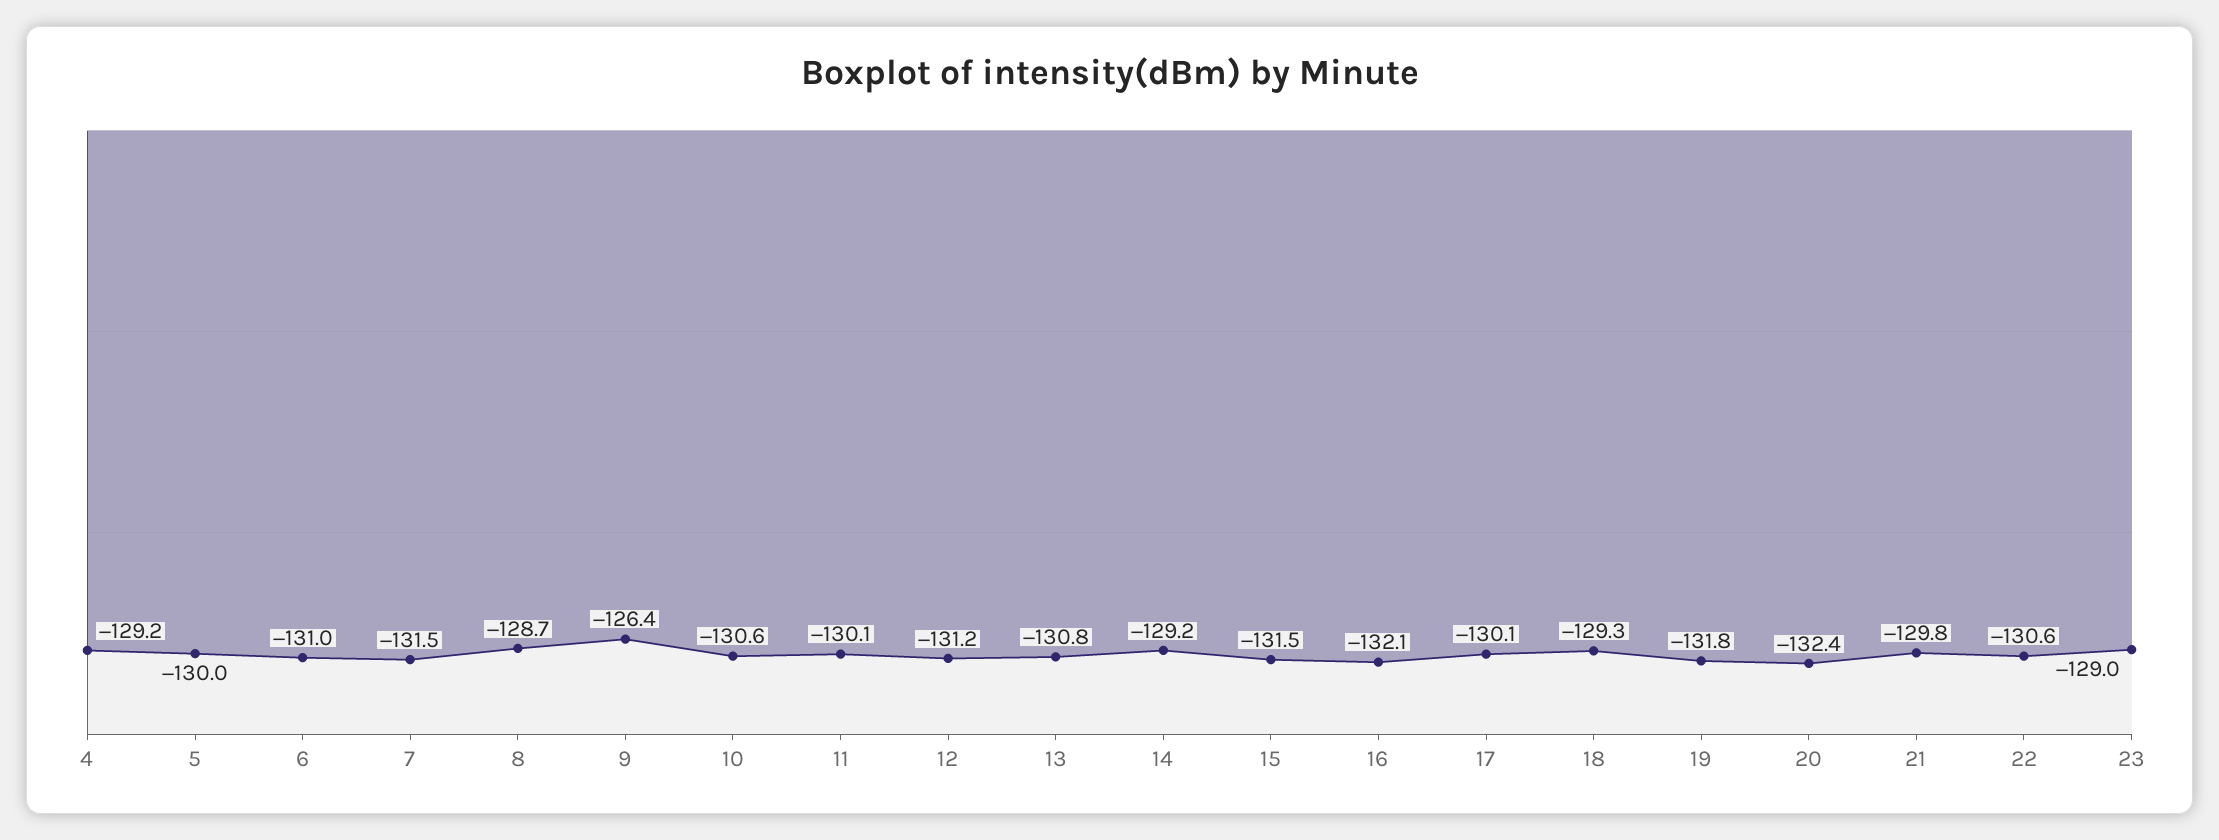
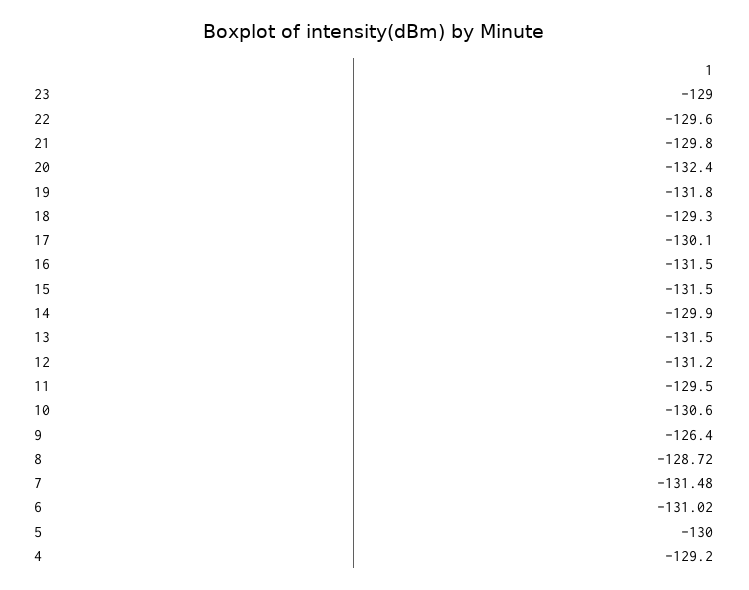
11: -130.1 -> -129.5
13: -130.8 -> -131.5
14: -129.2 -> -129.9
16: -132.1 -> -131.5
22: -130.6 -> -129.6

